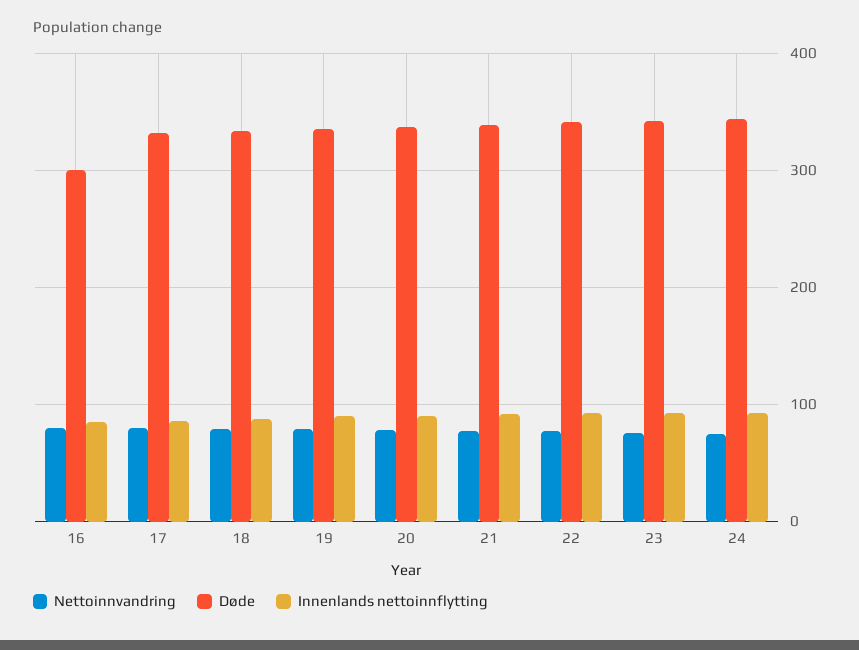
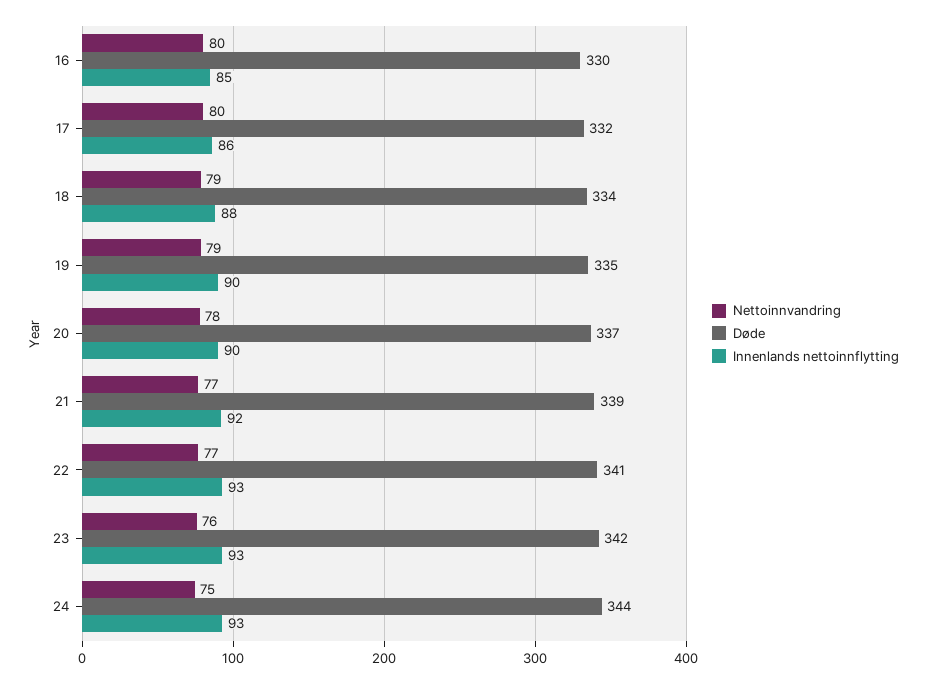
Døde, 16: 300 -> 330

